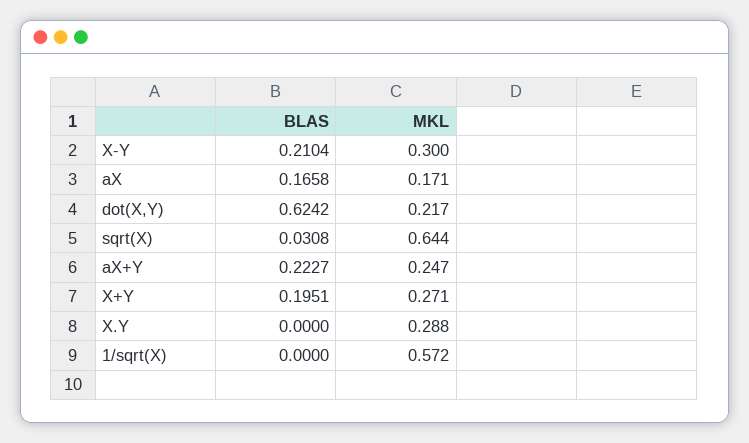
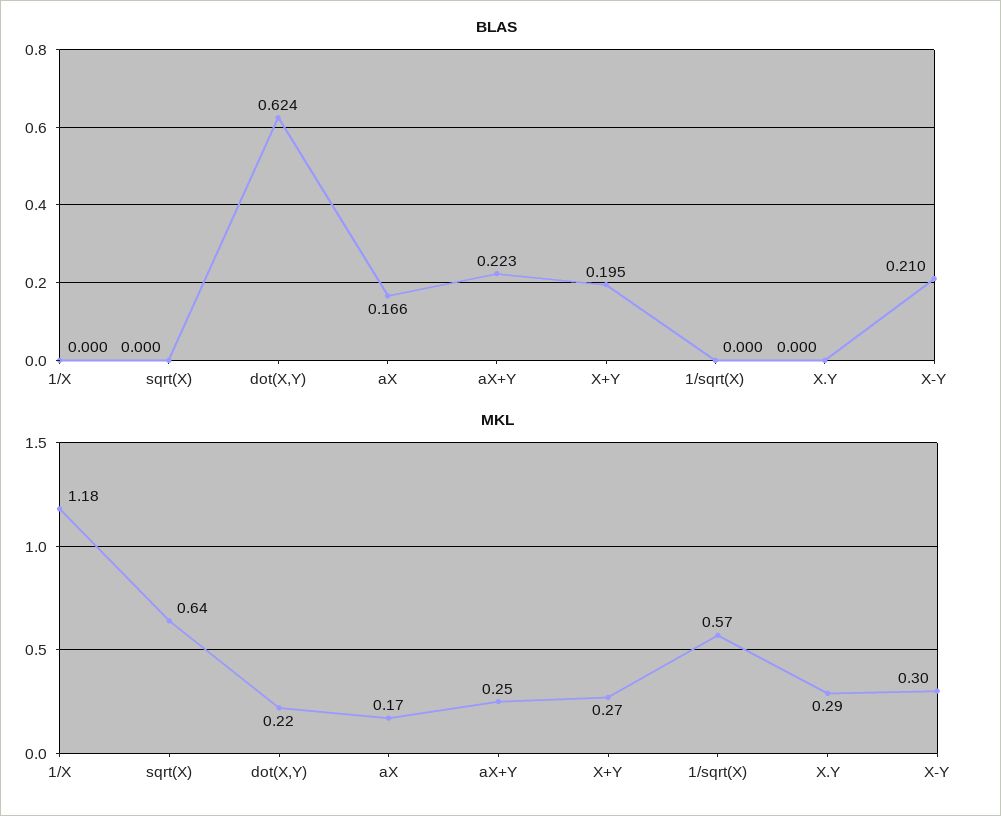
BLAS, sqrt(X): 0.0308 -> 0
BLAS, 1/X: none -> 0
MKL, 1/X: none -> 1.18

